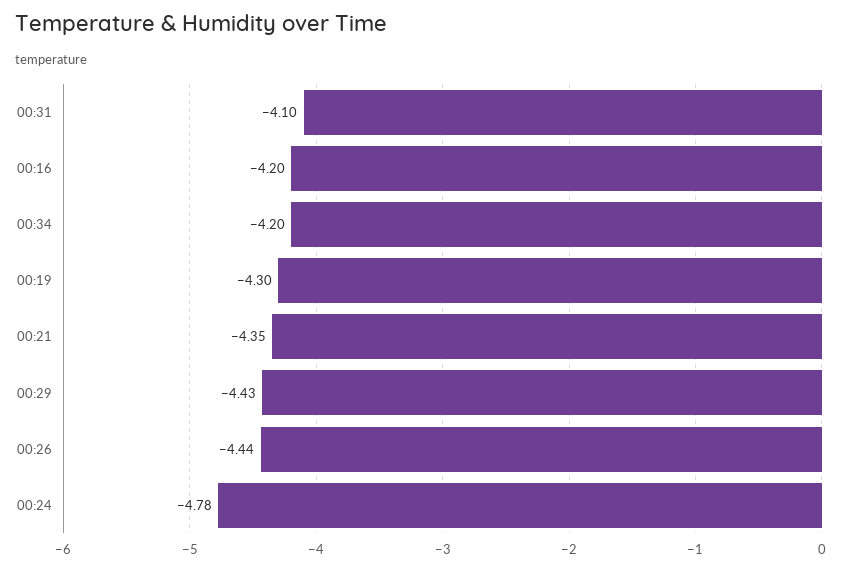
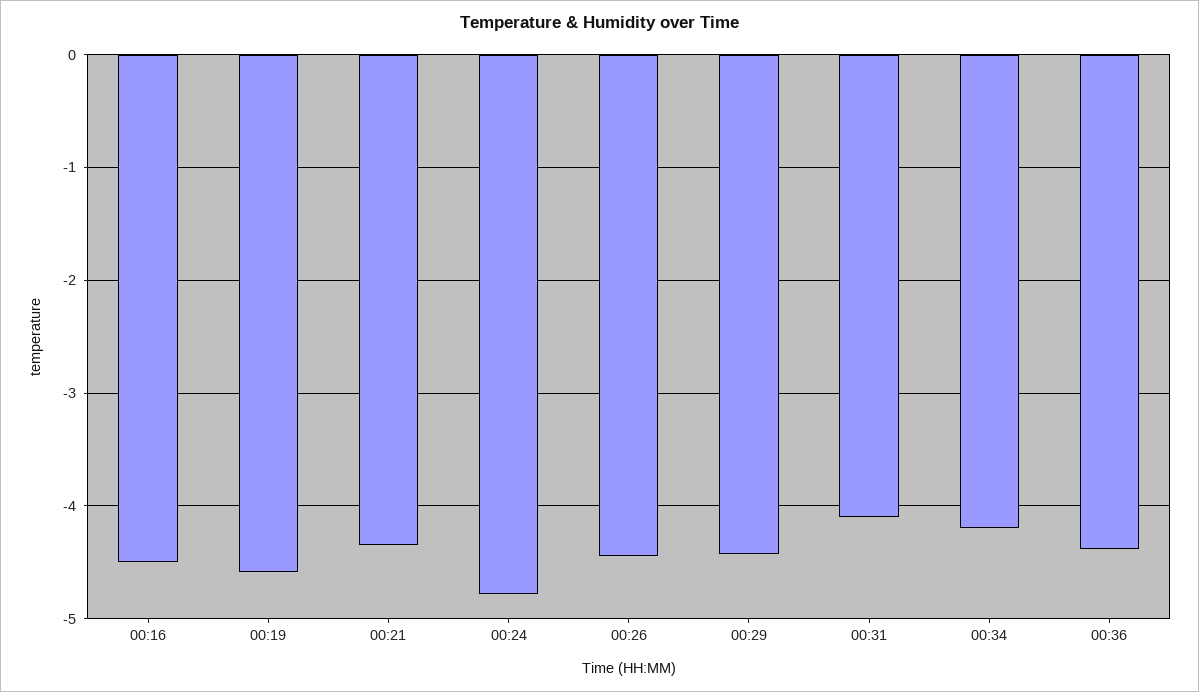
00:16: -4.2 -> -4.5
00:19: -4.3 -> -4.6
00:36: none -> -4.4

